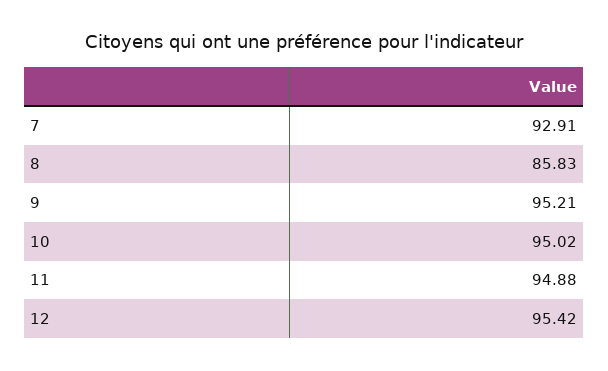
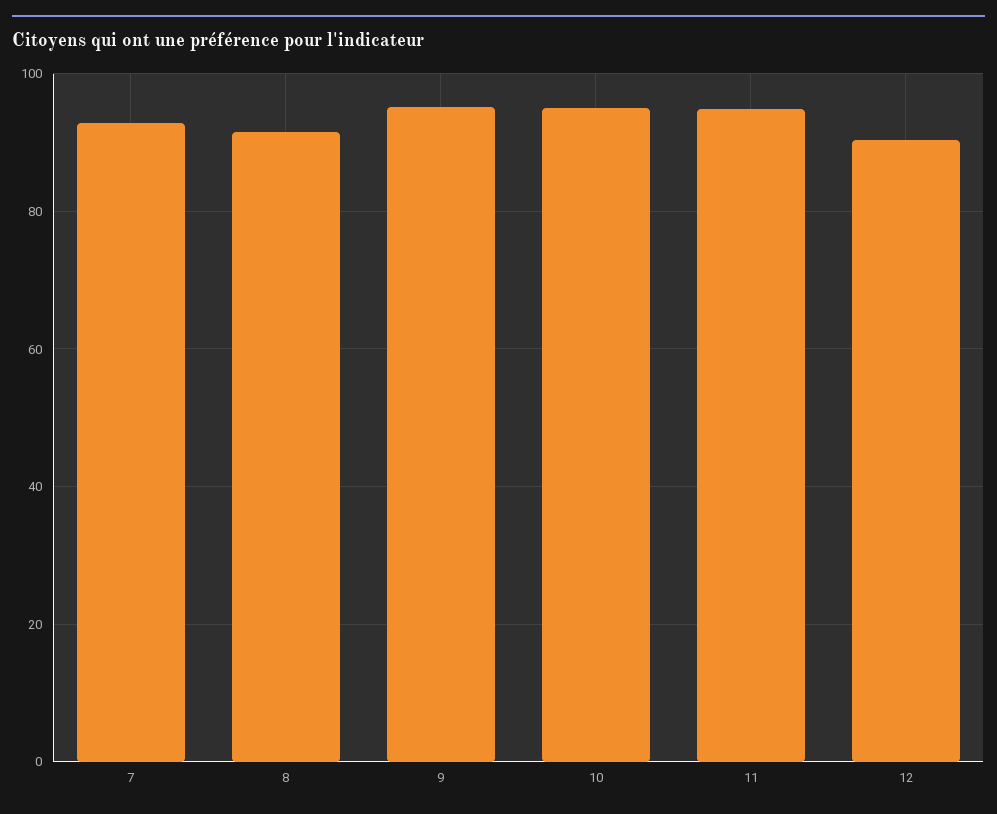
8: 85.83 -> 92
12: 95.42 -> 90

